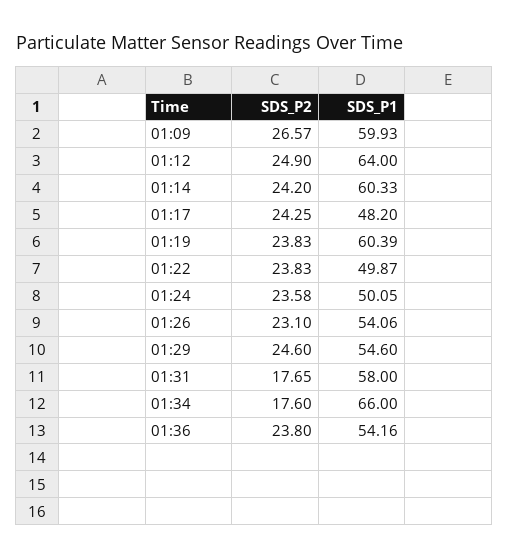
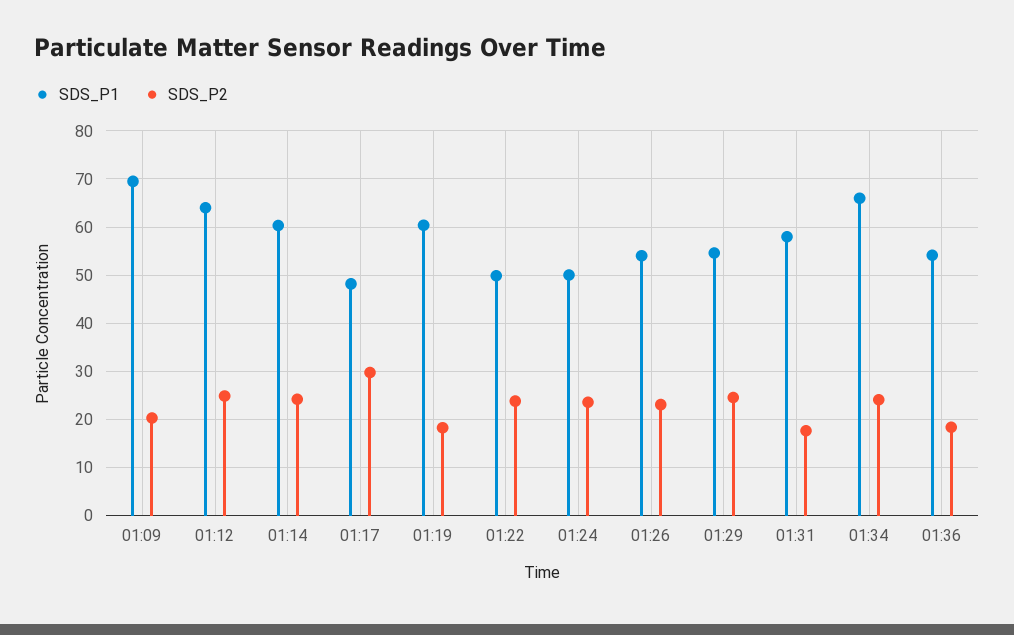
SDS_P2, 01:09: 26.57 -> 20
SDS_P1, 01:09: 59.93 -> 70
SDS_P2, 01:17: 24.25 -> 30
SDS_P2, 01:19: 23.83 -> 18
SDS_P2, 01:34: 17.6 -> 24
SDS_P2, 01:36: 23.8 -> 18

